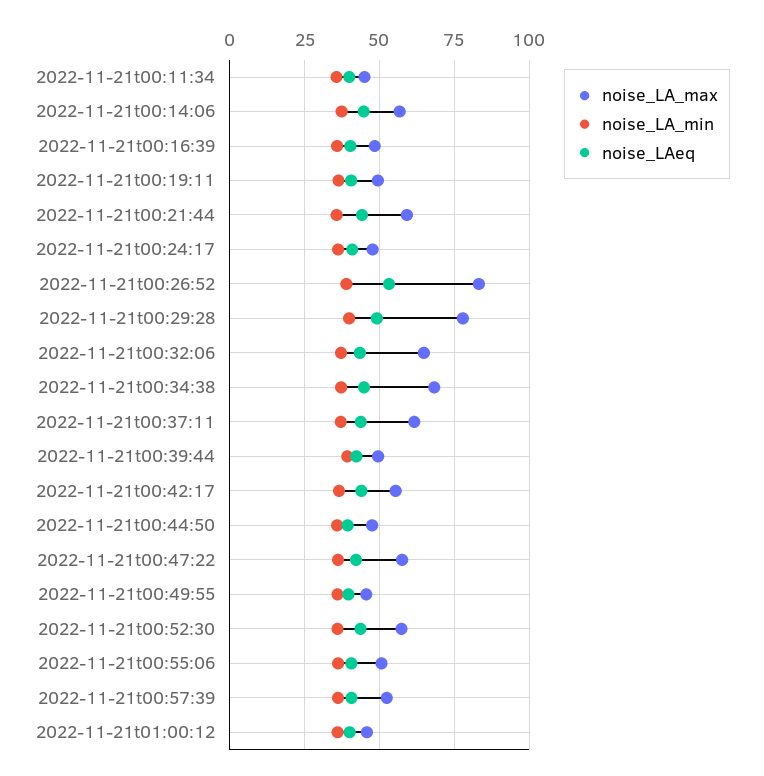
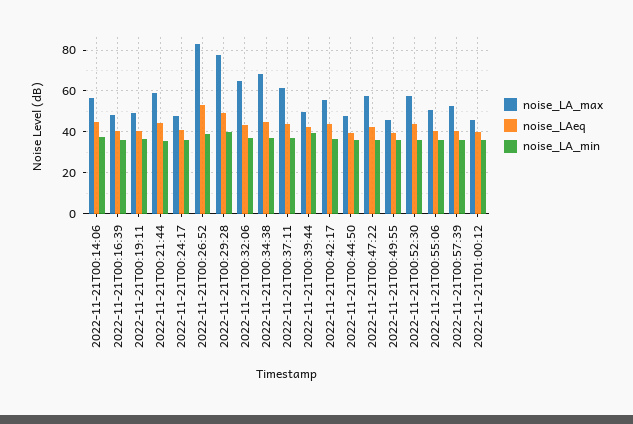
noise_LA_max, 2022-11-21t00:11:34: 45 -> none
noise_LA_min, 2022-11-21t00:11:34: 35 -> none
noise_LAeq, 2022-11-21t00:11:34: 40 -> none

